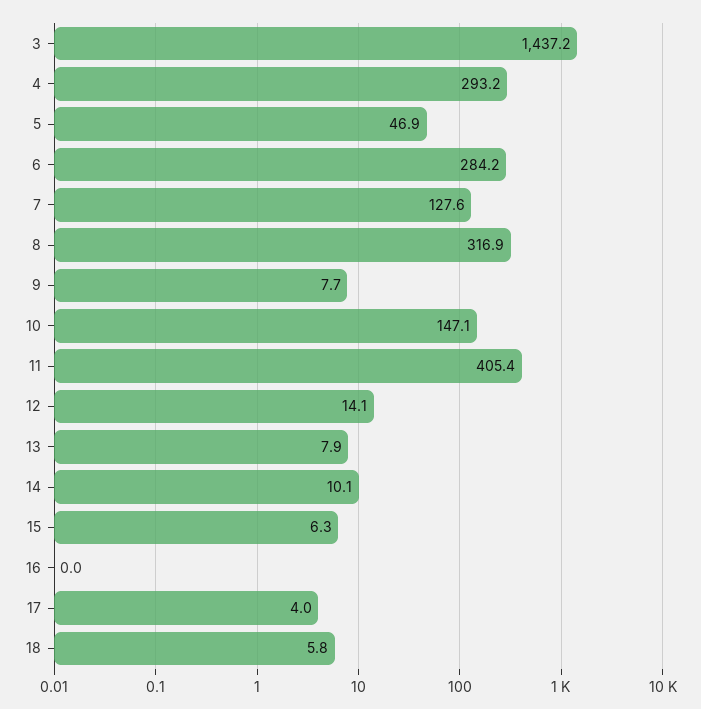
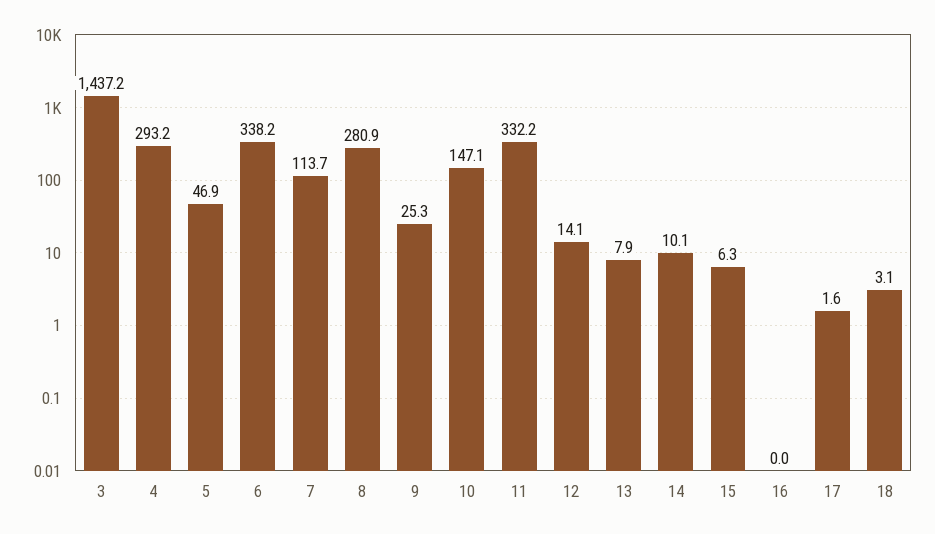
6: 284.2 -> 338.2
7: 127.6 -> 113.7
8: 316.9 -> 280.9
9: 7.7 -> 25.3
11: 405.4 -> 332.2
17: 4 -> 1.6
18: 5.8 -> 3.1

